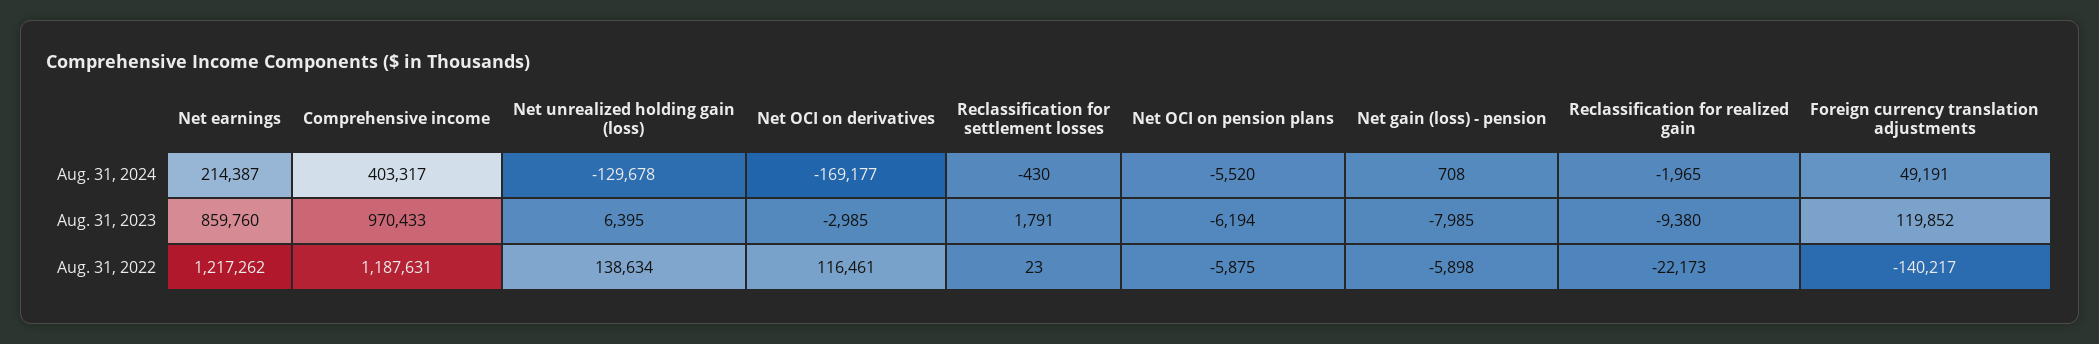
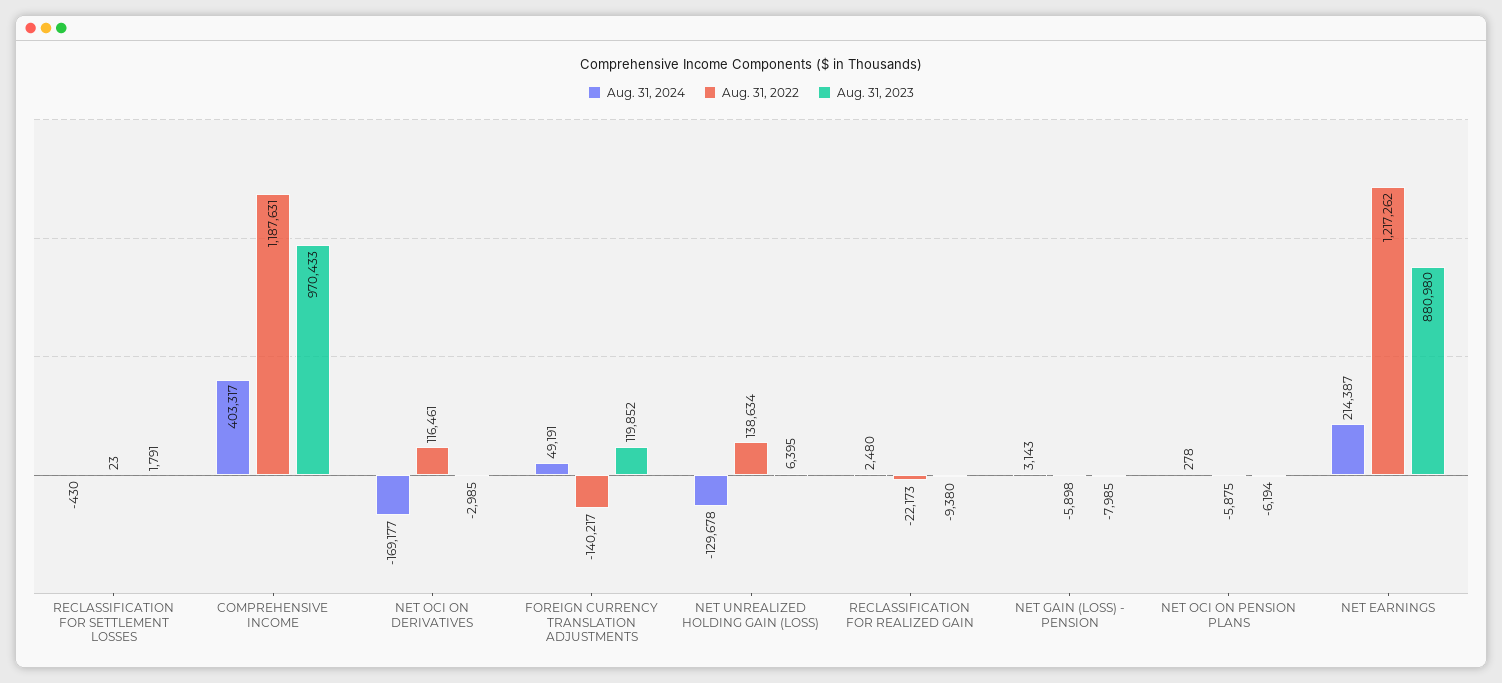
Aug. 31, 2024, Net OCI on pension plans: -5520 -> 278
Aug. 31, 2024, Net gain (loss) - pension: 708 -> 3143
Aug. 31, 2024, Reclassification for realized gain: -1965 -> 2480
Aug. 31, 2023, Net earnings: 859760 -> 880980

